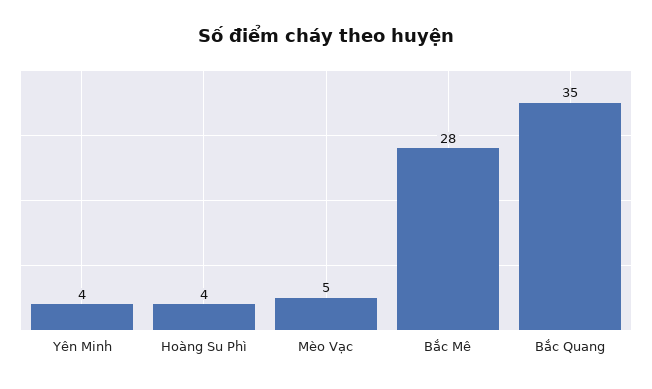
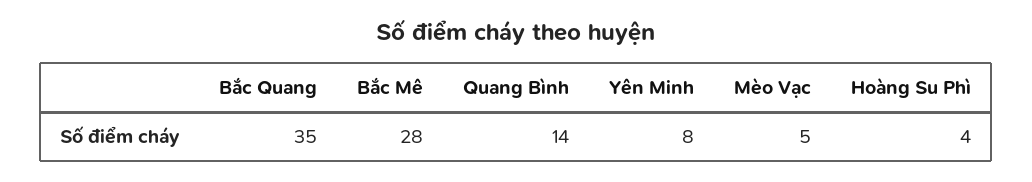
Yên Minh: 4 -> 8
Quang Bình: none -> 14

